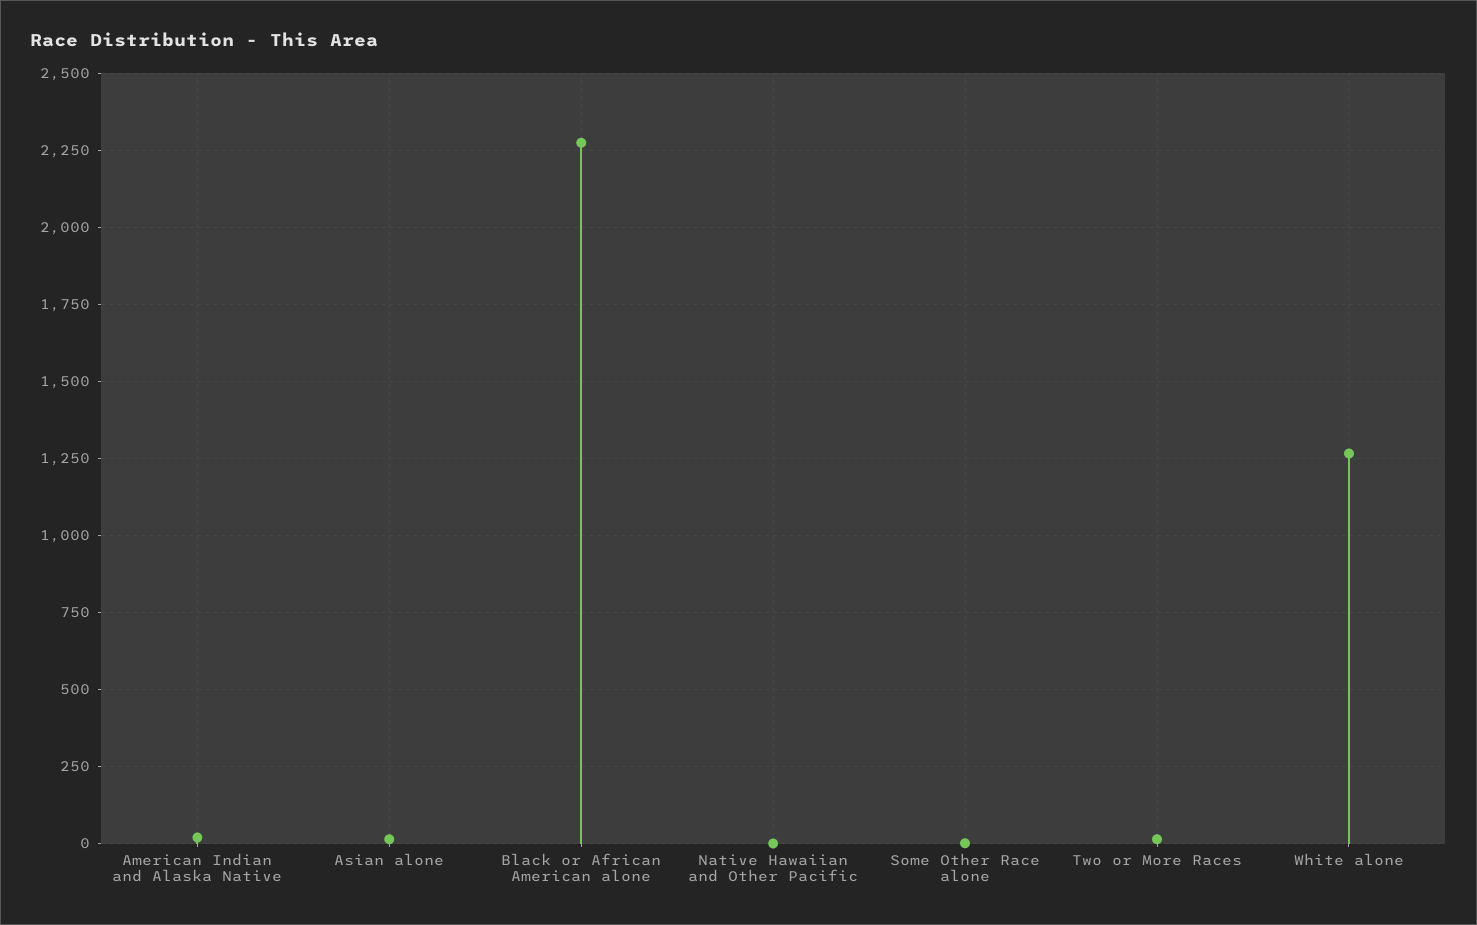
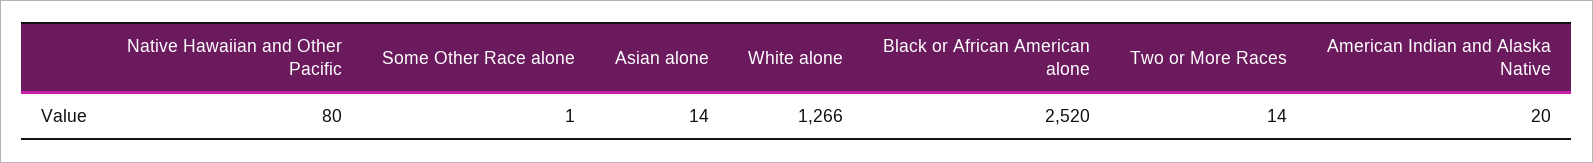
Black or African American alone: 2275 -> 2520
Native Hawaiian and Other Pacific: 0 -> 80

